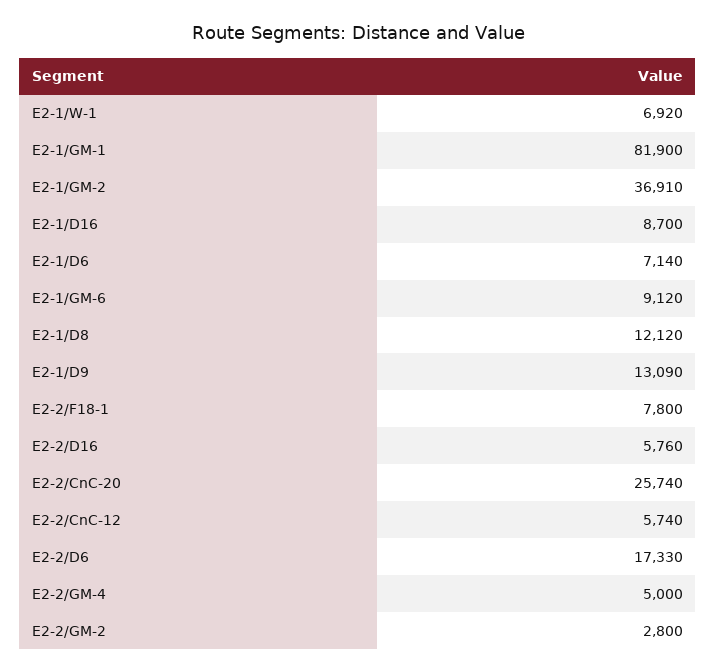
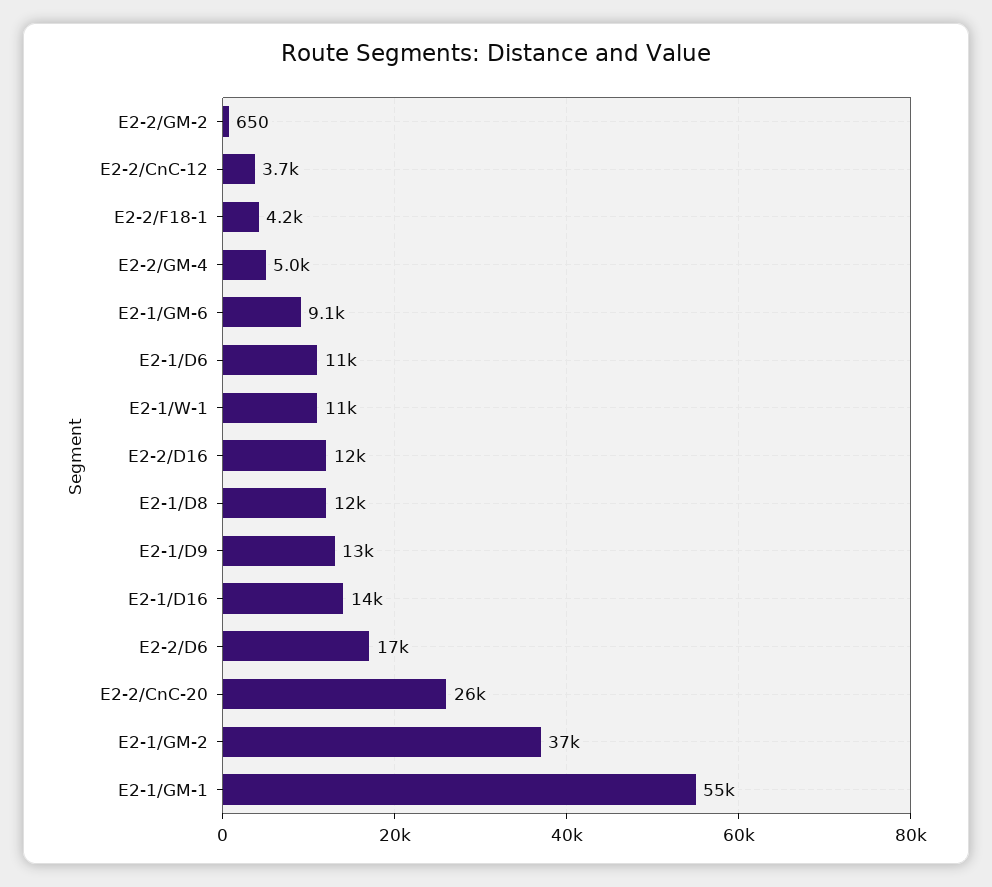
E2-1/W-1: 6920 -> 11000
E2-1/GM-1: 81900 -> 55000
E2-1/D16: 8700 -> 14000
E2-1/D6: 7140 -> 11000
E2-2/F18-1: 7800 -> 4200
E2-2/D16: 5760 -> 12000
E2-2/CnC-12: 5740 -> 3700
E2-2/GM-2: 2800 -> 650

